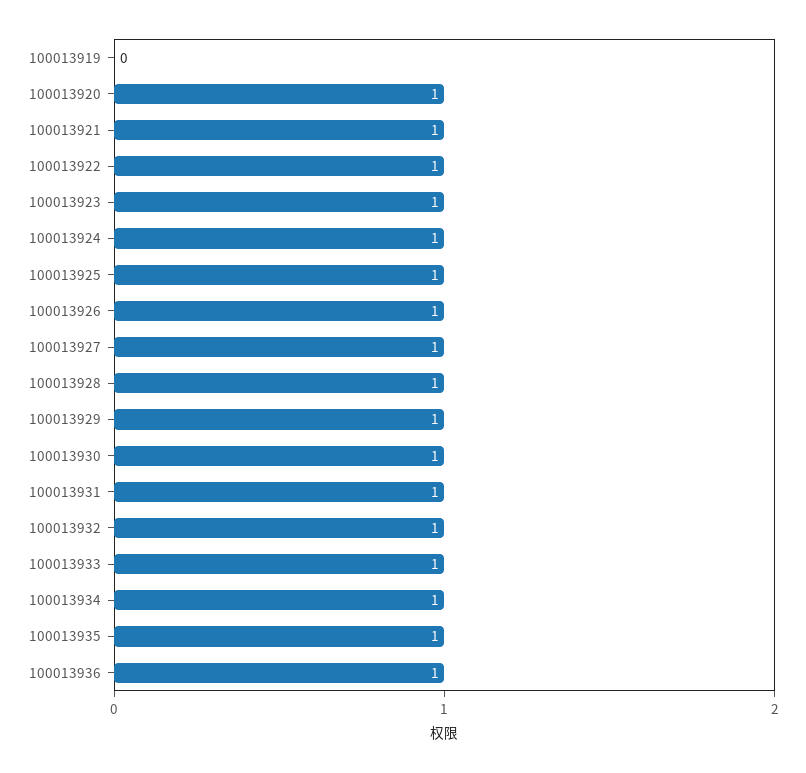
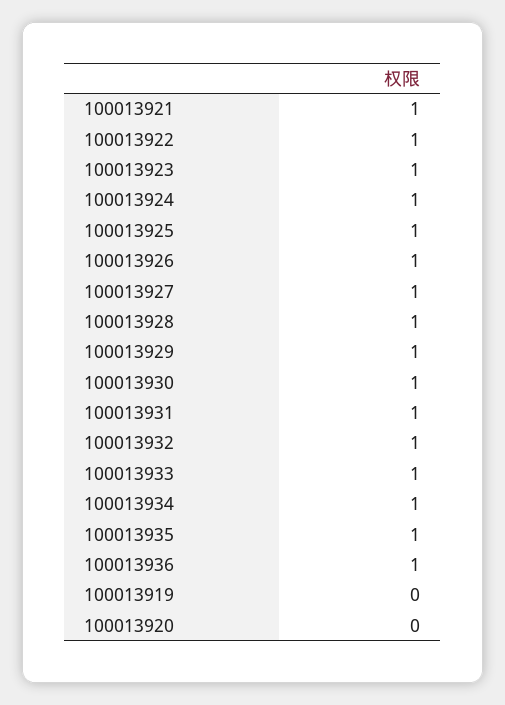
100013920: 1 -> 0

